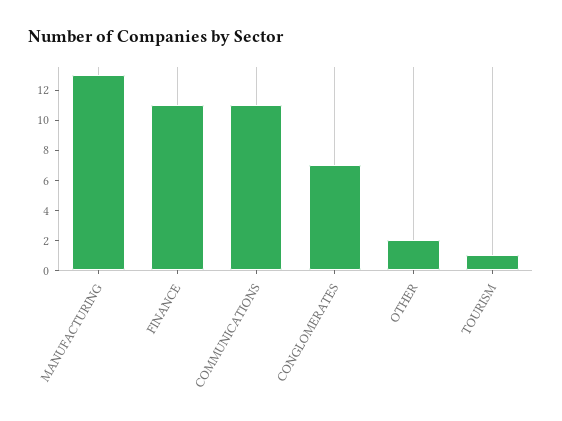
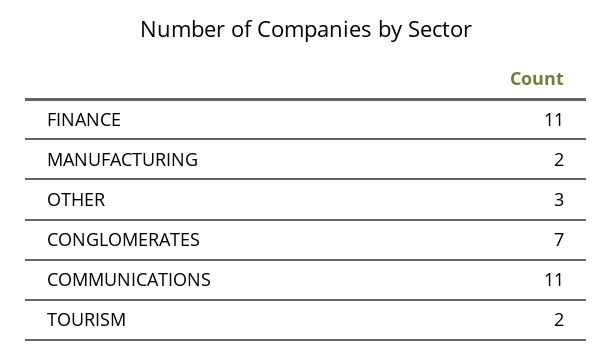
MANUFACTURING: 13 -> 2
OTHER: 2 -> 3
TOURISM: 1 -> 2

